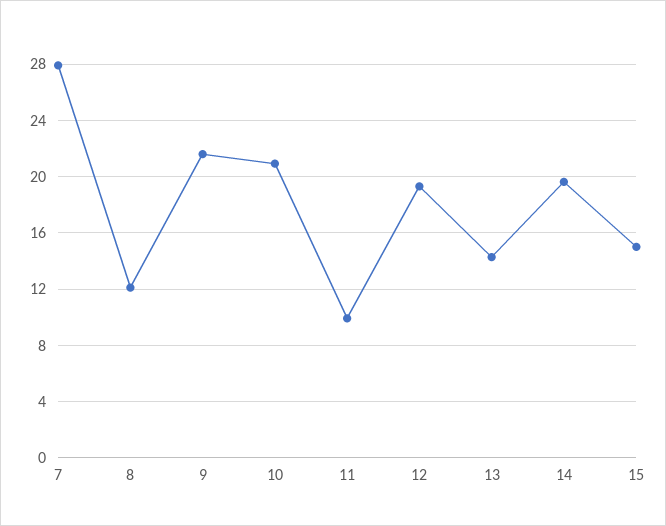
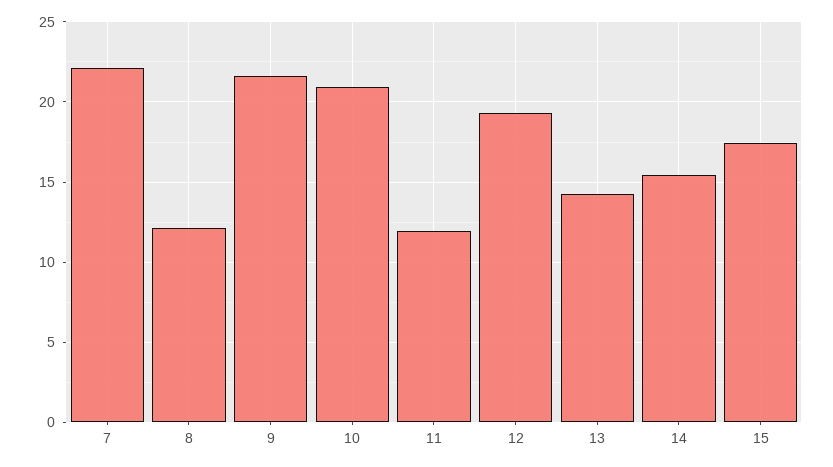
7: 28 -> 22
11: 10 -> 12
14: 19.5 -> 15.5
15: 15 -> 17.5

